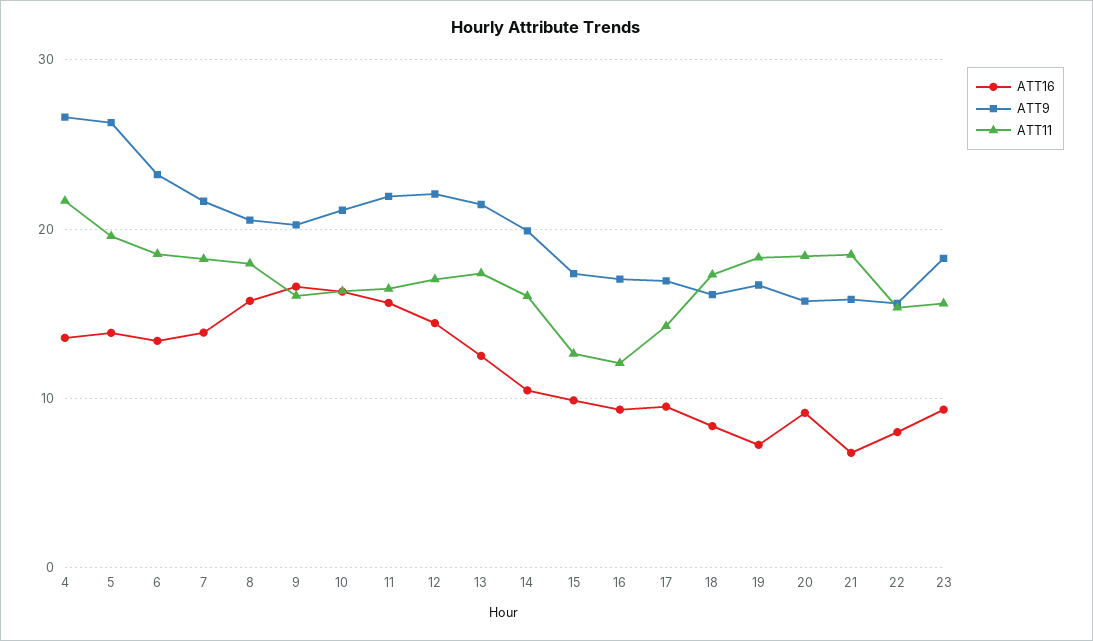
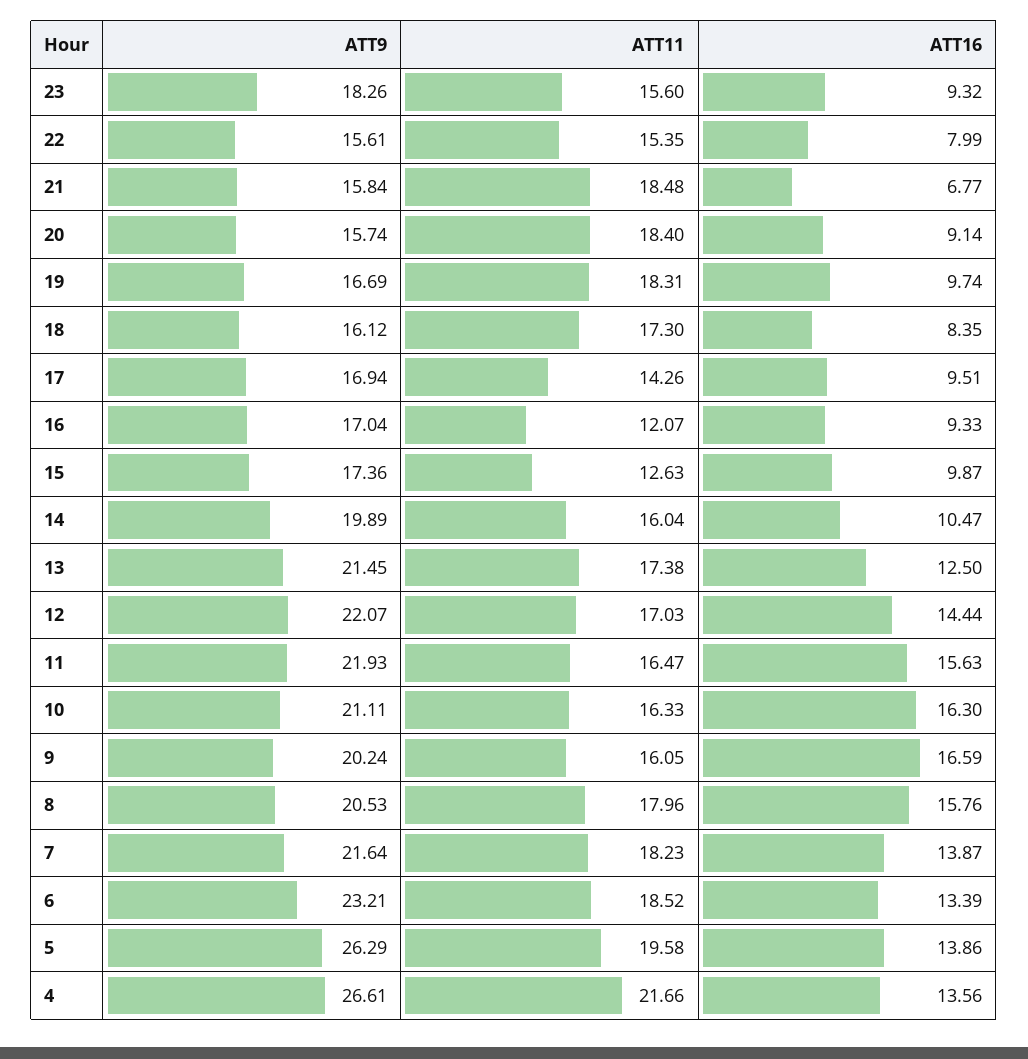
ATT16, 19: 7 -> 9.74

